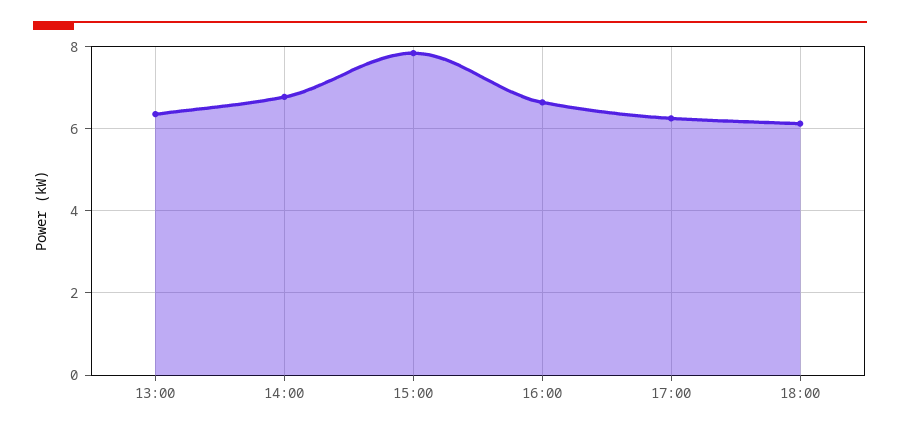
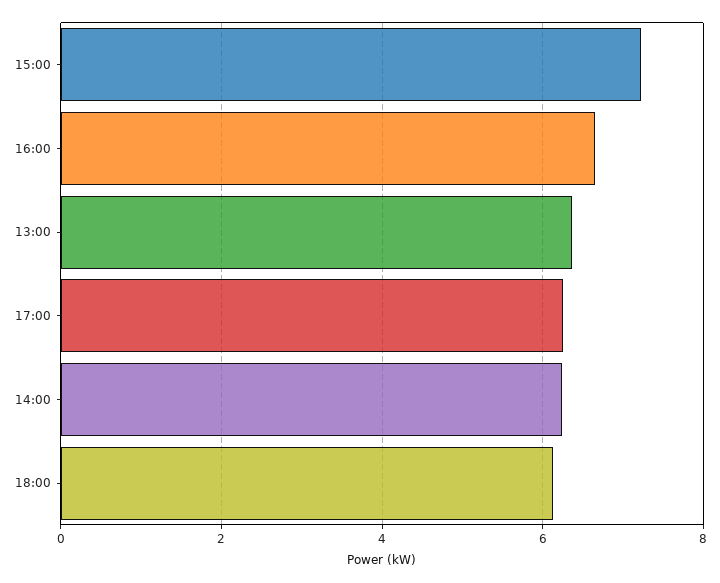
14:00: 6.8 -> 6.2
15:00: 7.8 -> 7.2

